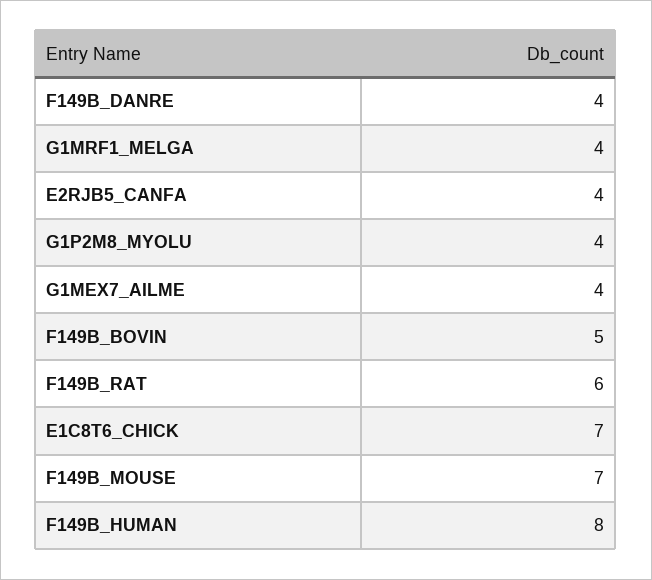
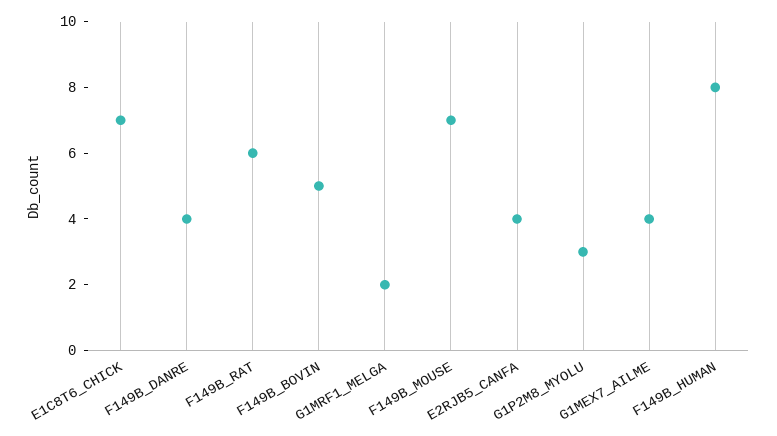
G1MRF1_MELGA: 4 -> 2
G1P2M8_MYOLU: 4 -> 3

